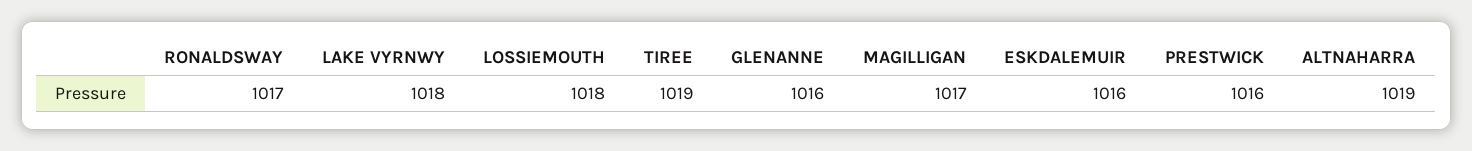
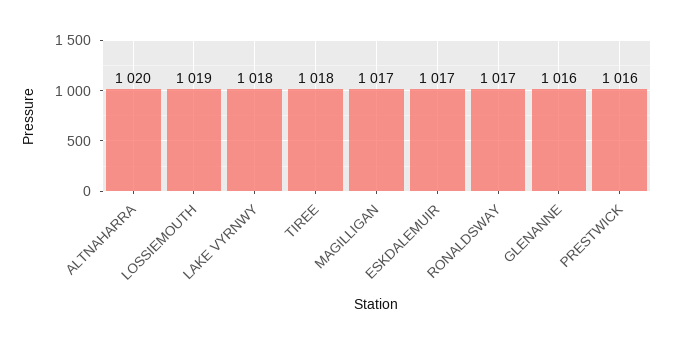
LOSSIEMOUTH: 1018 -> 1019
TIREE: 1019 -> 1018
ESKDALEMUIR: 1016 -> 1017
ALTNAHARRA: 1019 -> 1020

